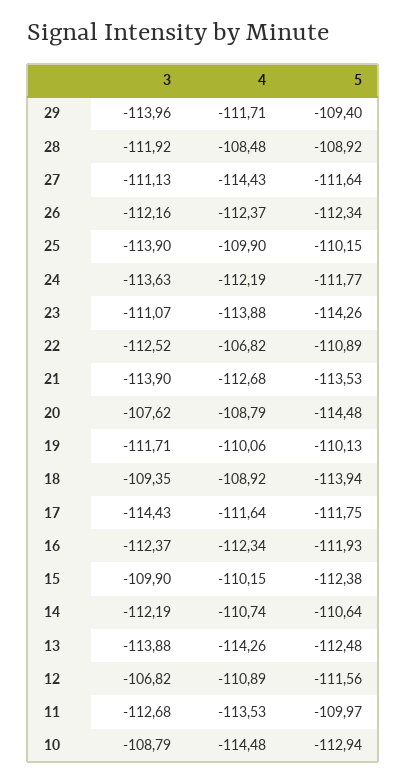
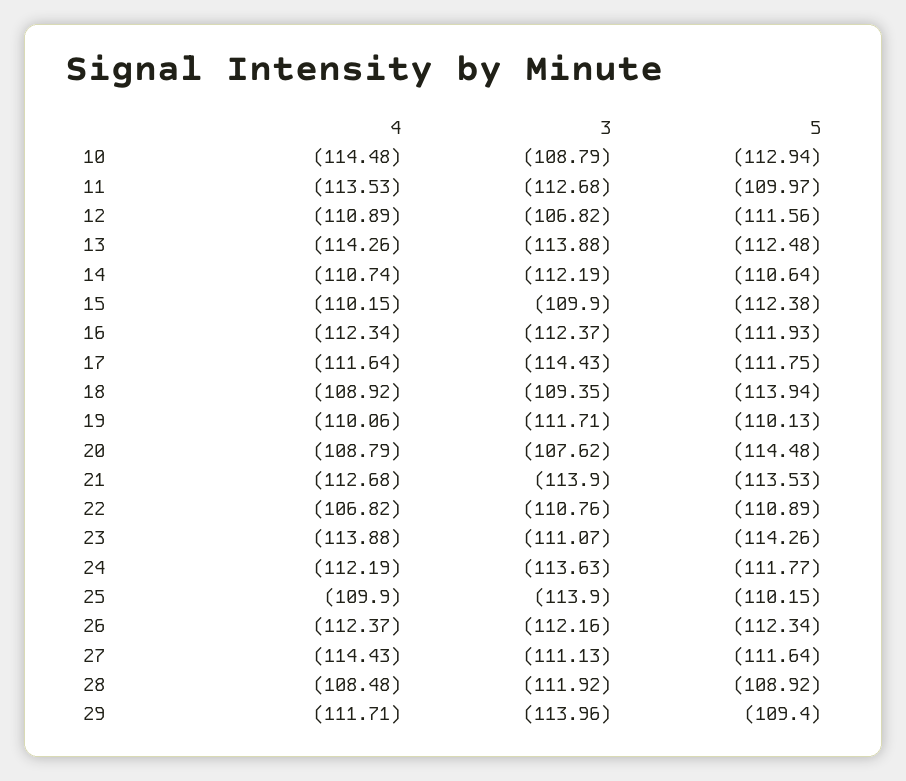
3, 22: -112.52 -> -110.76

